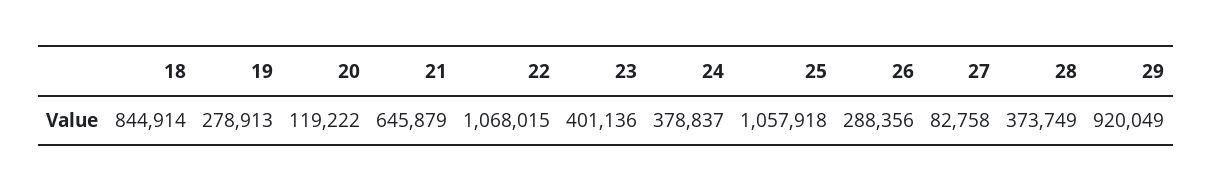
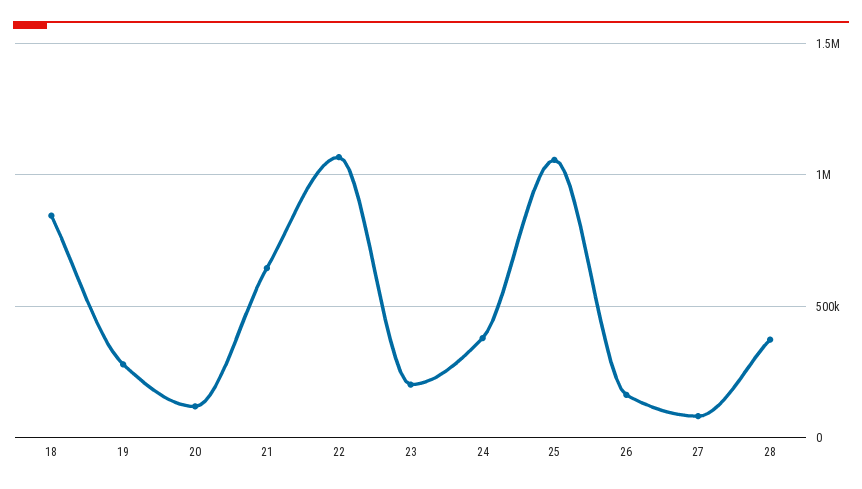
23: 401136 -> 200000
26: 288356 -> 150000
29: 920049 -> none

